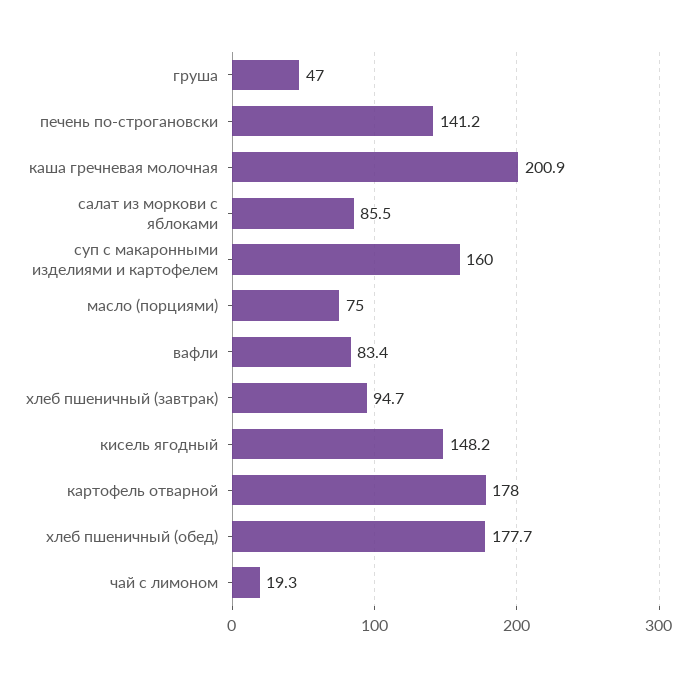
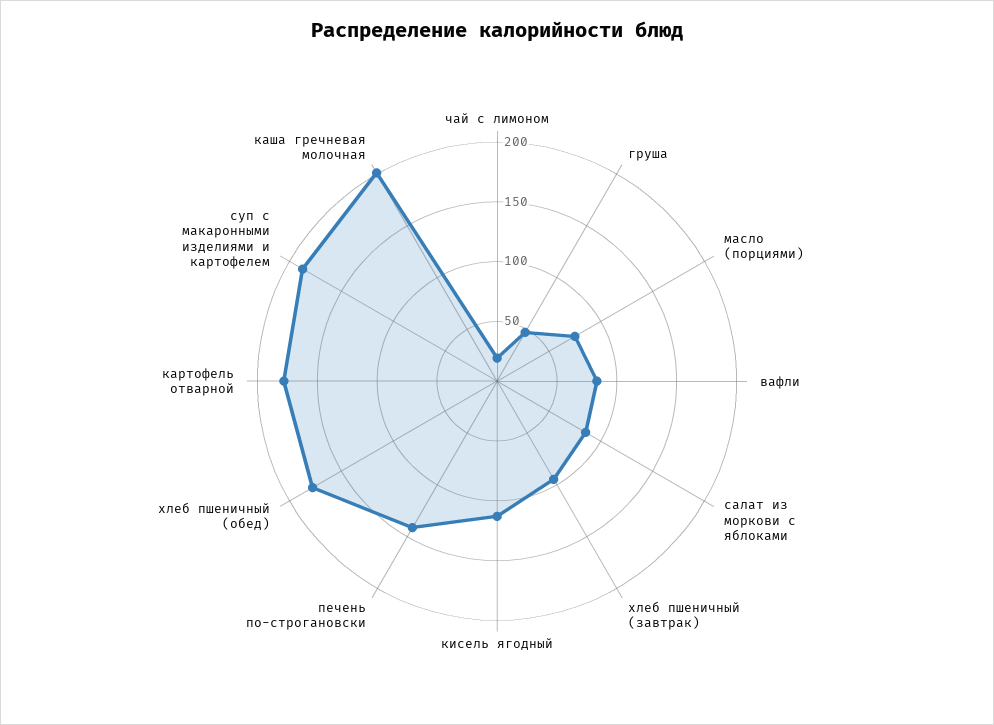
суп с макаронными изделиями и картофелем: 160 -> 190
кисель ягодный: 148.2 -> 110

